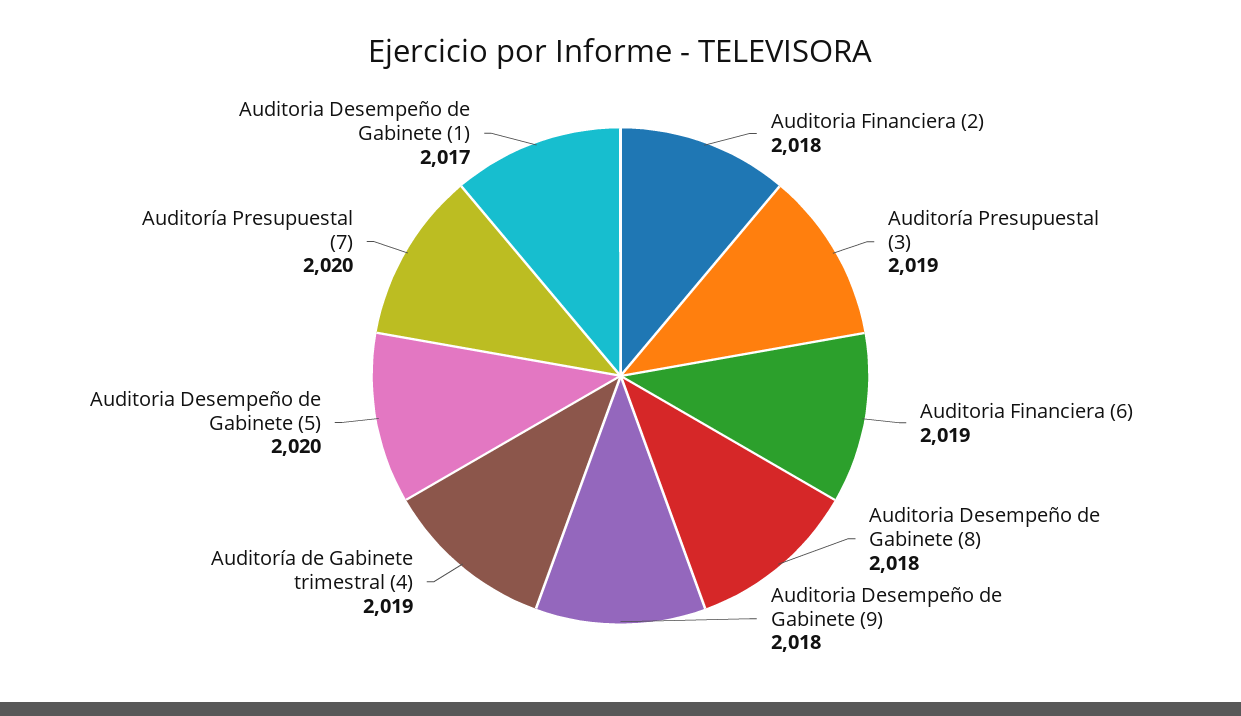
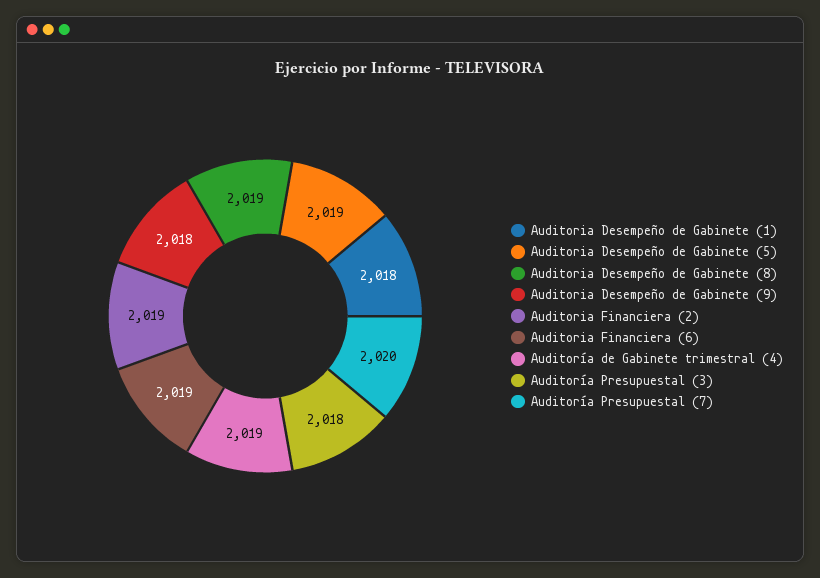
Auditoria Financiera (2): 2018 -> 2019
Auditoría Presupuestal (3): 2019 -> 2018
Auditoria Desempeño de Gabinete (8): 2018 -> 2019
Auditoria Desempeño de Gabinete (5): 2020 -> 2019
Auditoria Desempeño de Gabinete (1): 2017 -> 2018

